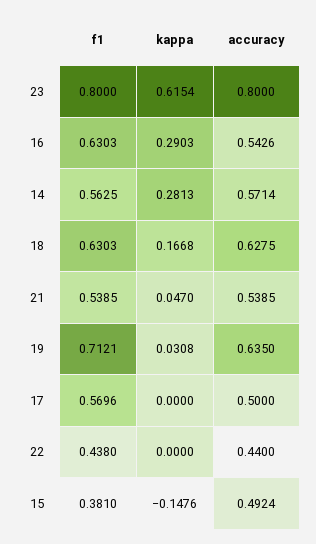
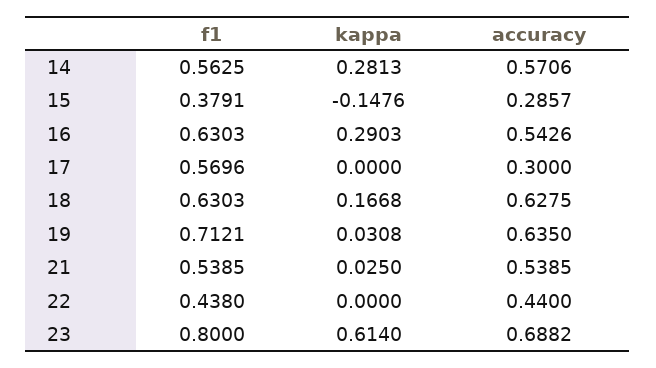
kappa, 23: 0.6154 -> 0.614
accuracy, 23: 0.8 -> 0.6882
accuracy, 14: 0.5714 -> 0.5706
kappa, 21: 0.047 -> 0.025
accuracy, 17: 0.5 -> 0.3
f1, 15: 0.381 -> 0.3791
accuracy, 15: 0.4924 -> 0.2857

